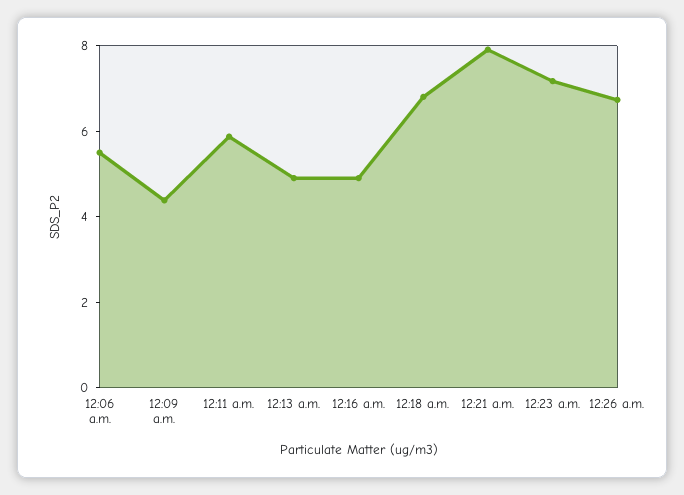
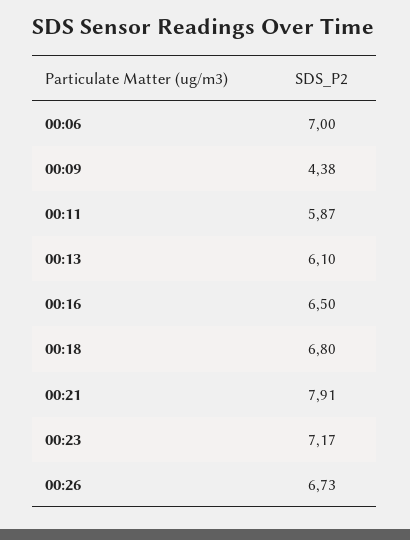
12:06 a.m.: 5.5 -> 7
12:13 a.m.: 5 -> 6.1
12:16 a.m.: 5 -> 6.5

